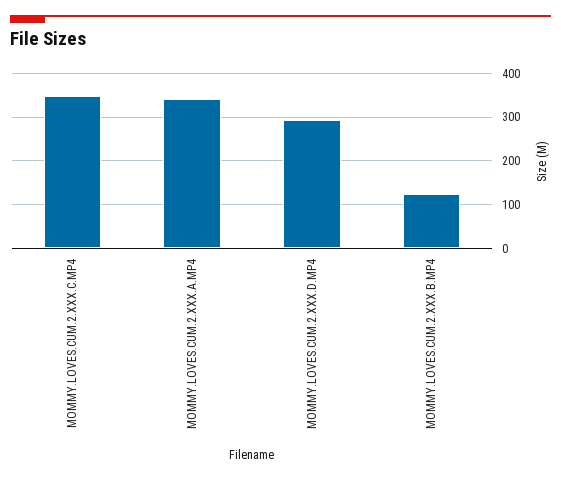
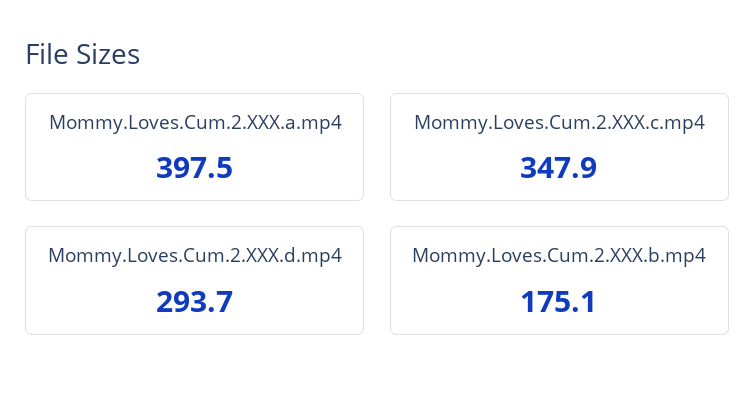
MOMMY.LOVES.CUM.2.XXX.A.MP4: 340 -> 397.5
MOMMY.LOVES.CUM.2.XXX.B.MP4: 120 -> 175.1

